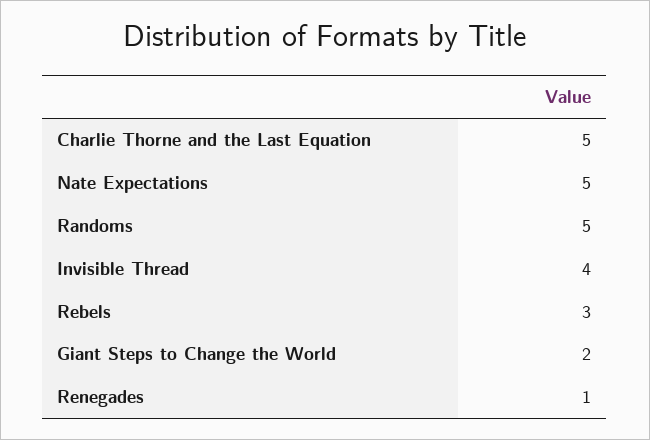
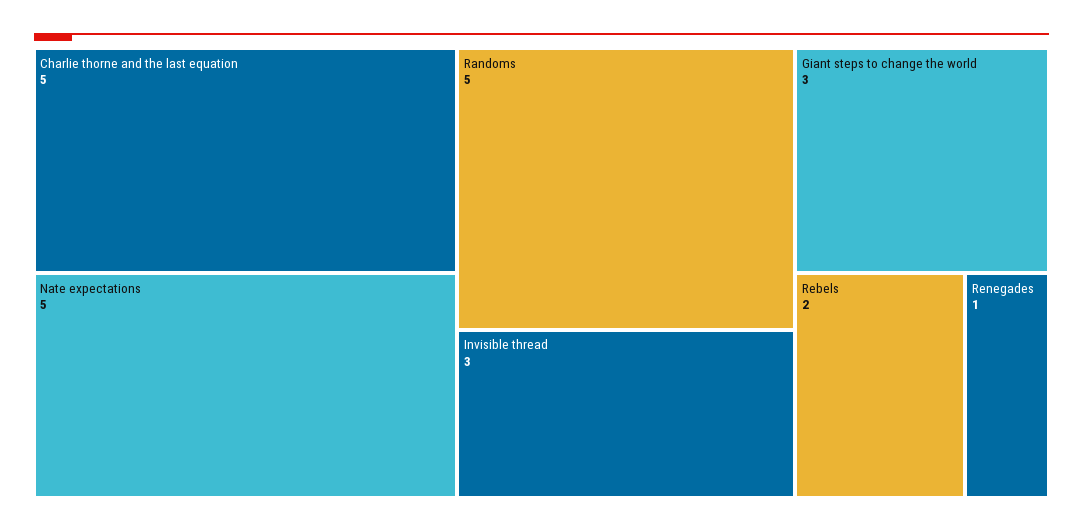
Invisible Thread: 4 -> 3
Rebels: 3 -> 2
Giant Steps to Change the World: 2 -> 3

